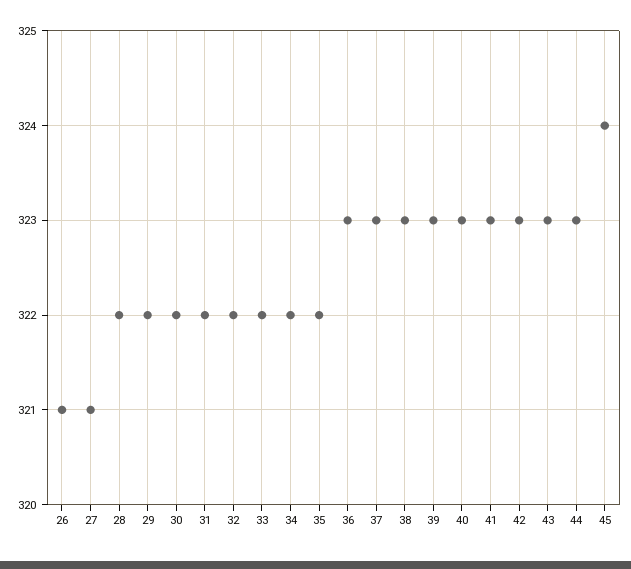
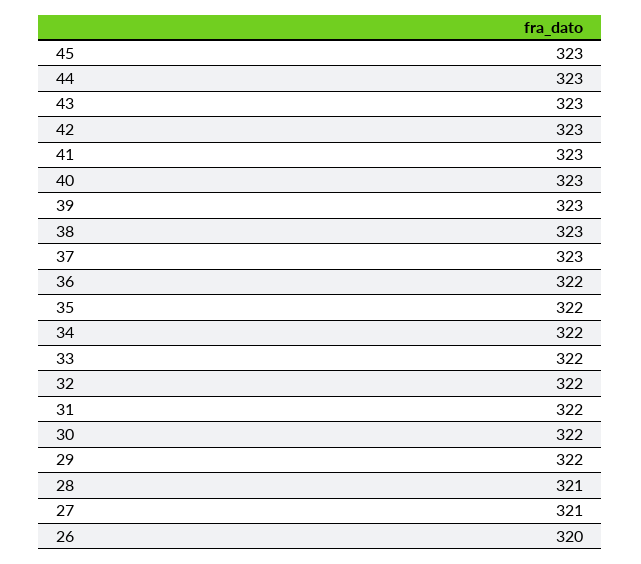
26: 321 -> 320
28: 322 -> 321
36: 323 -> 322
45: 324 -> 323

